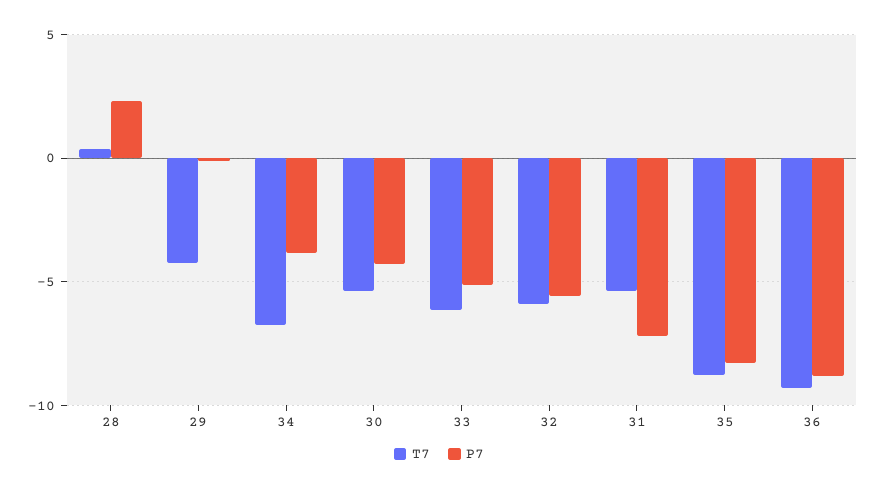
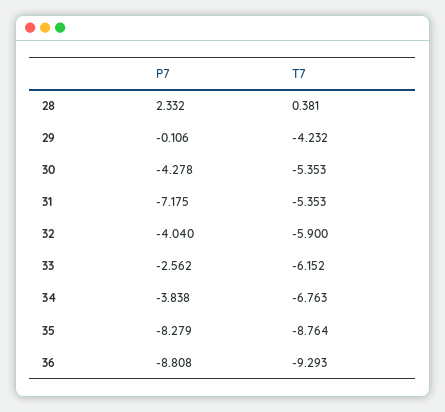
P7, 33: -5 -> -2.562
P7, 32: -5.5 -> -4.04

